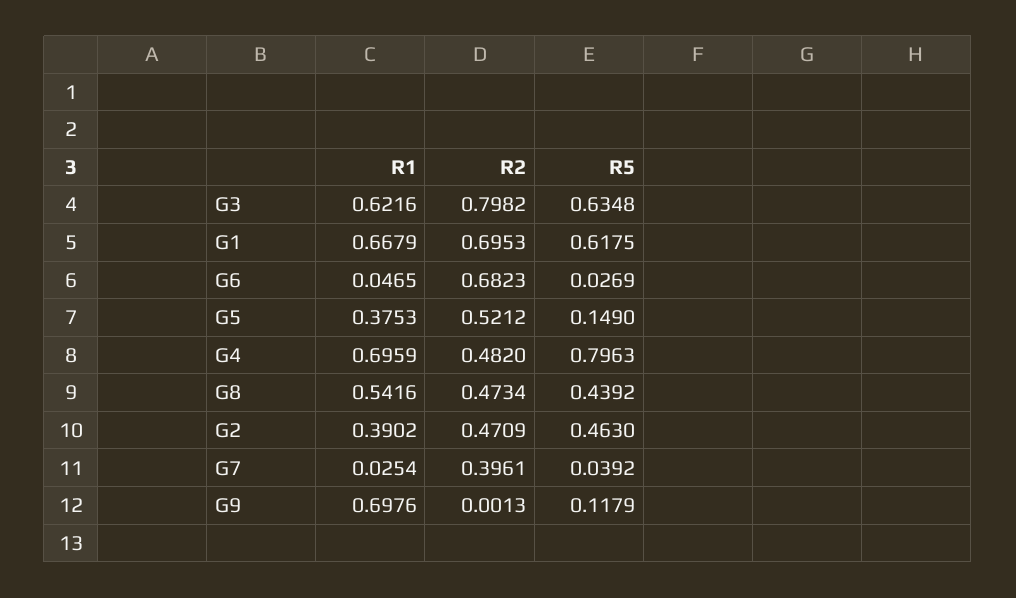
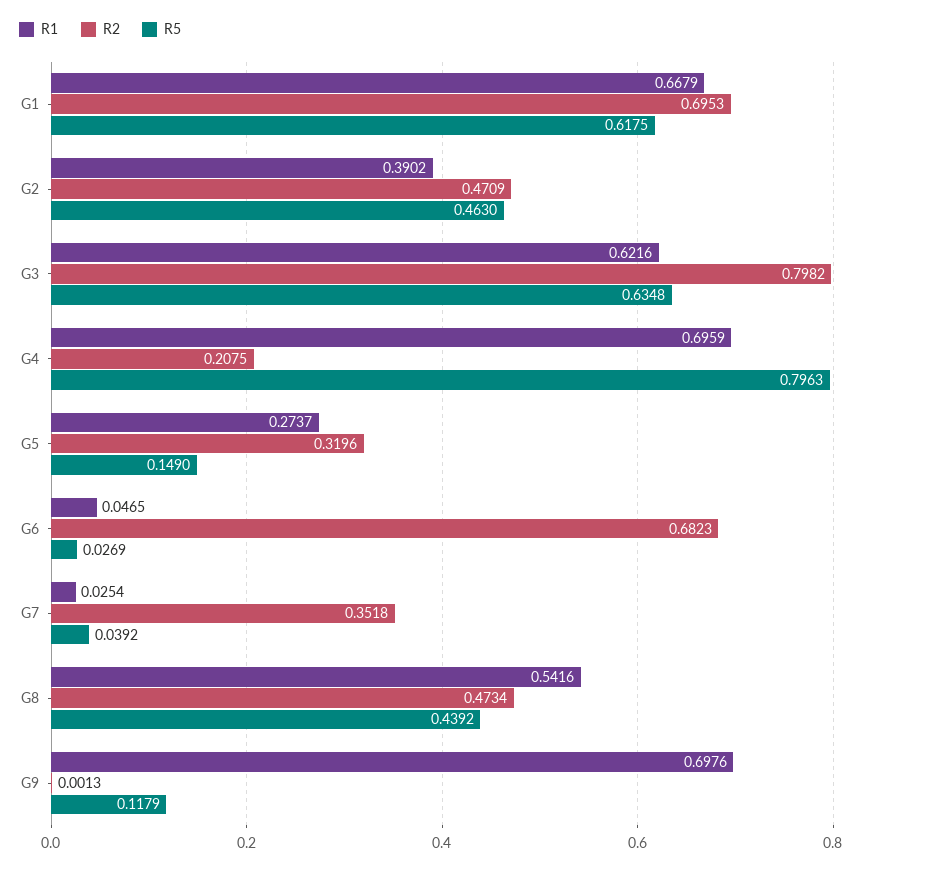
R1, G5: 0.3753 -> 0.2737
R2, G5: 0.5212 -> 0.3196
R2, G4: 0.482 -> 0.2075
R2, G7: 0.3961 -> 0.3518

